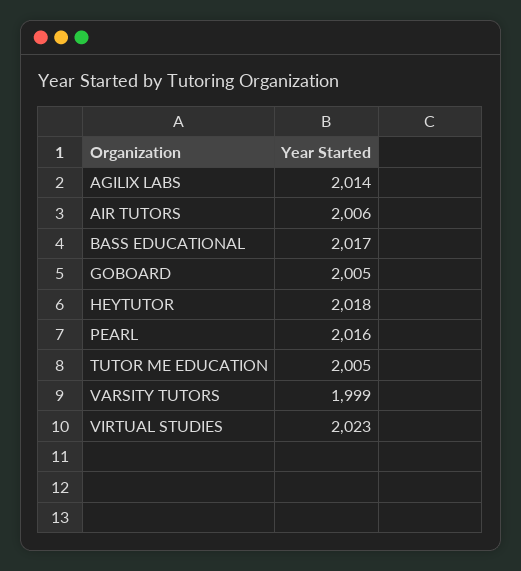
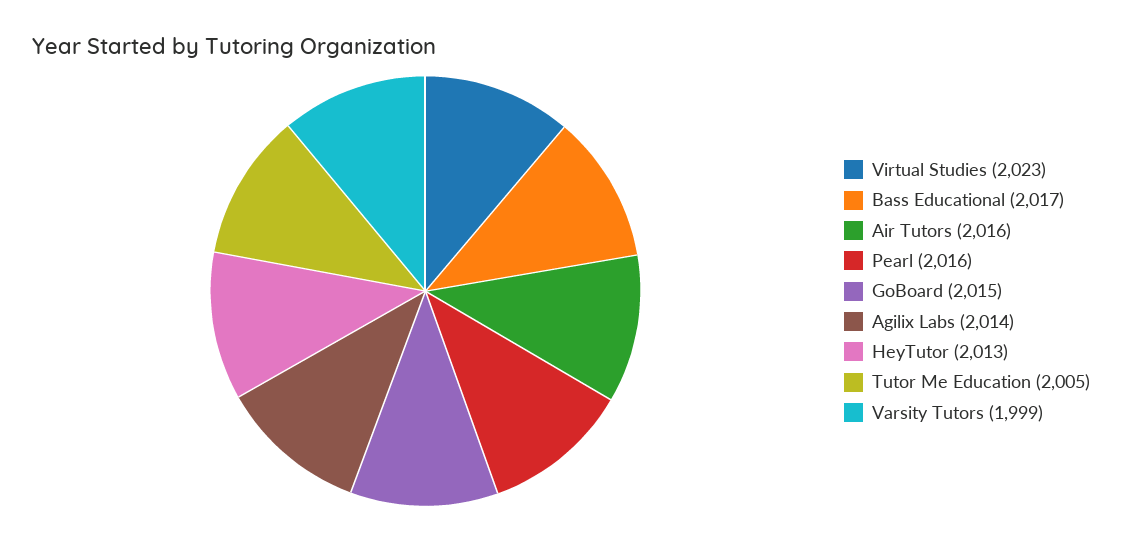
AIR TUTORS: 2006 -> 2016
GOBOARD: 2005 -> 2015
HEYTUTOR: 2018 -> 2013

